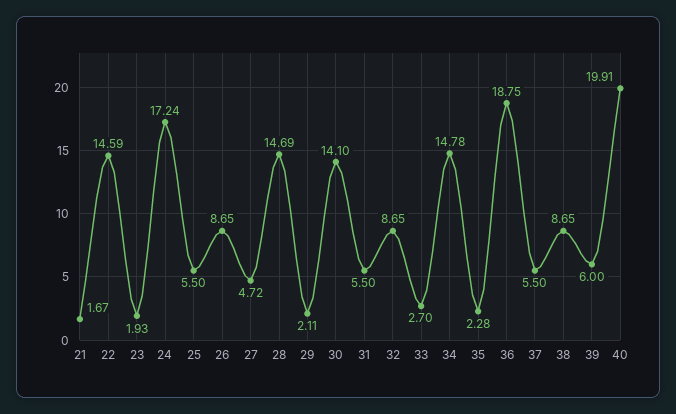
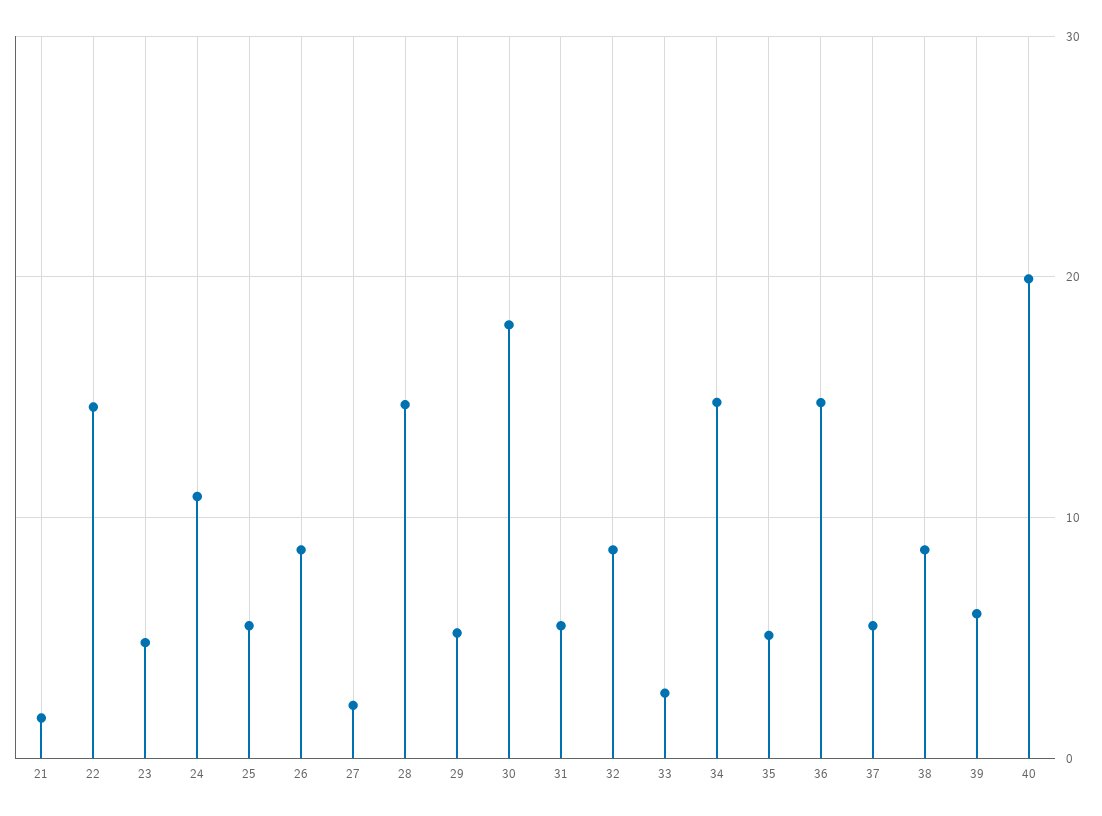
23: 1.93 -> 5
24: 17.24 -> 11
27: 4.72 -> 2
29: 2.11 -> 5
30: 14.1 -> 18
35: 2.28 -> 5
36: 18.75 -> 15

